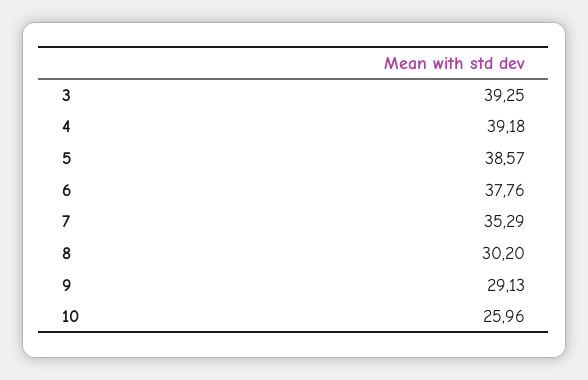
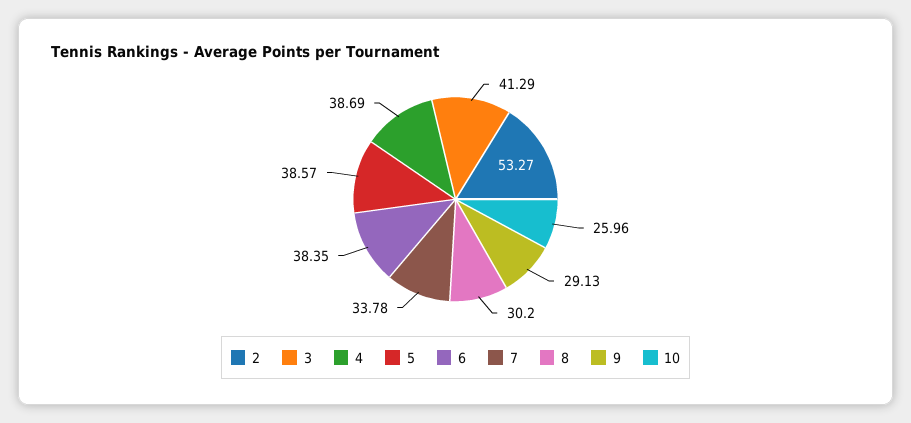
3: 39.25 -> 41.29
4: 39.18 -> 38.69
6: 37.76 -> 38.35
7: 35.29 -> 33.78
2: none -> 53.27

